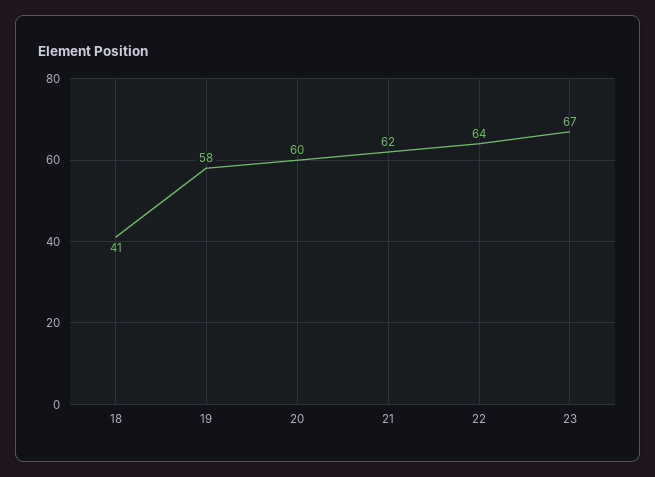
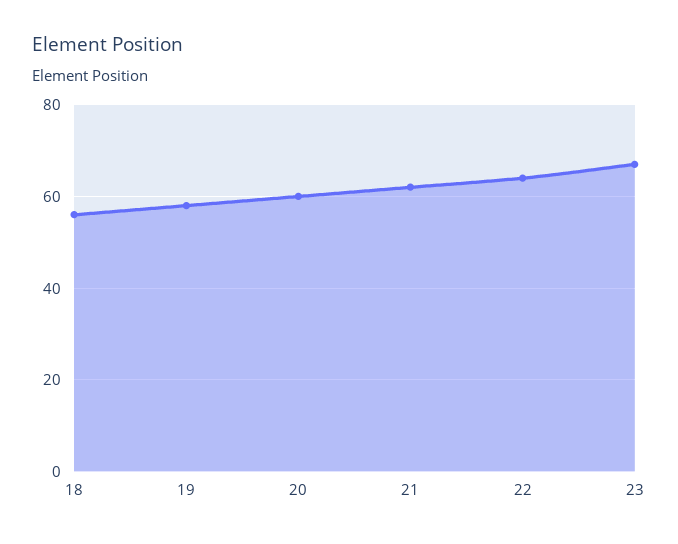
18: 41 -> 55

